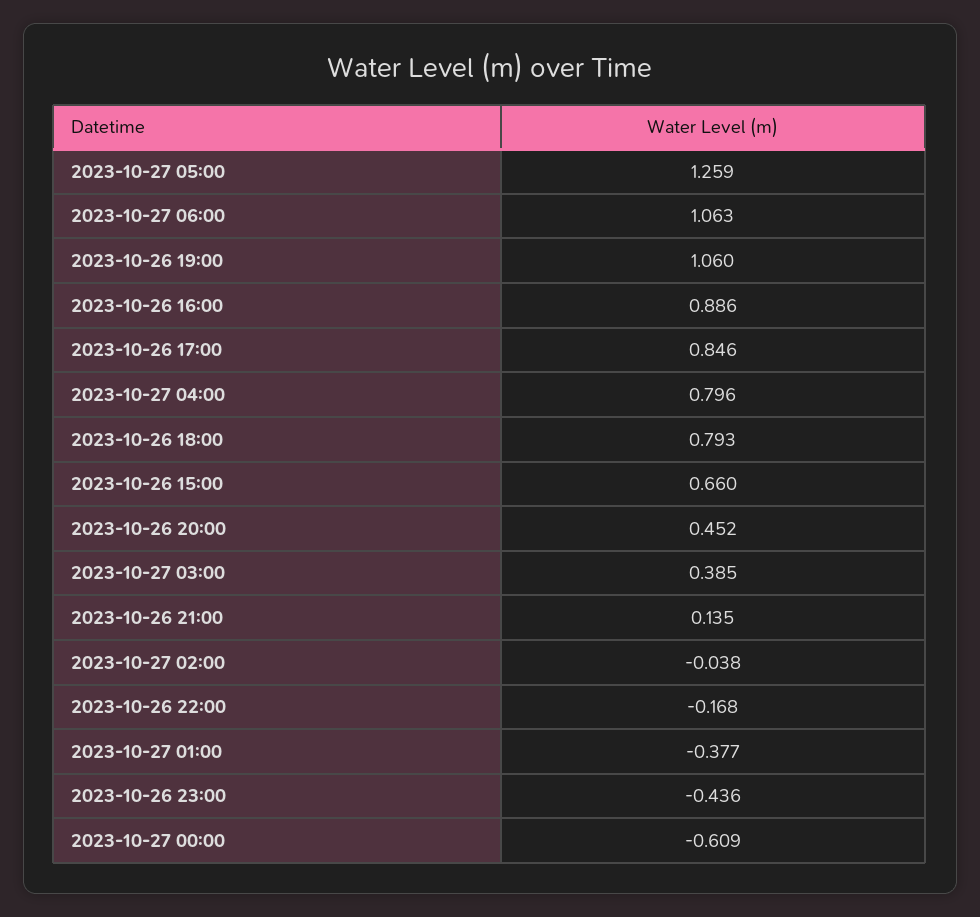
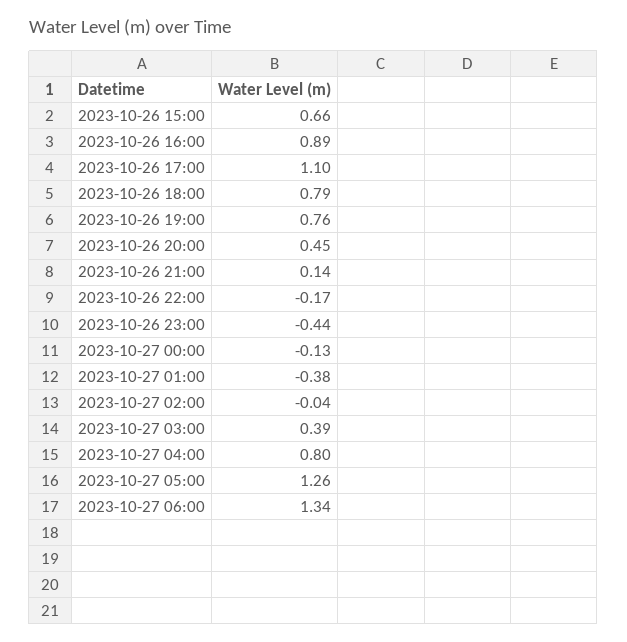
2023-10-27 06:00: 1.063 -> 1.34
2023-10-26 19:00: 1.06 -> 0.76
2023-10-26 17:00: 0.846 -> 1.1
2023-10-27 00:00: -0.609 -> -0.13

